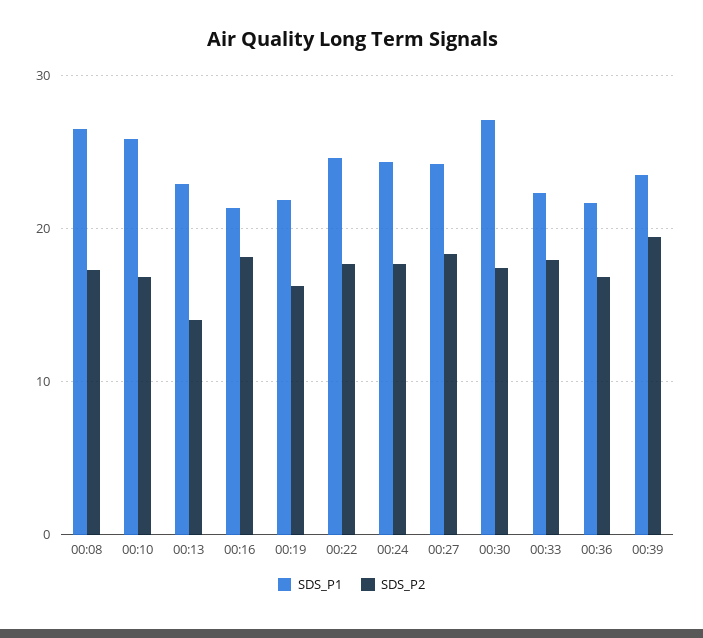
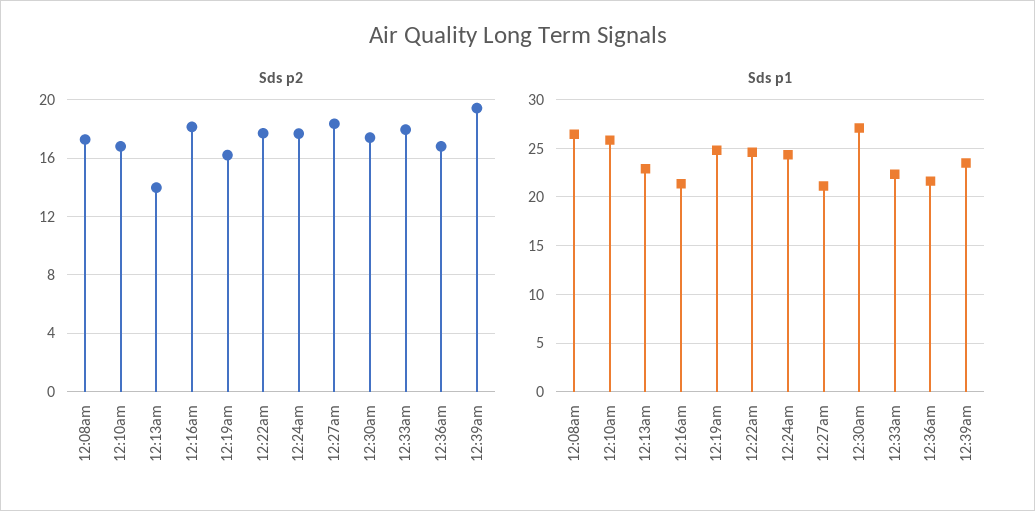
SDS_P1, 00:19: 22 -> 25
SDS_P1, 00:27: 24 -> 21

